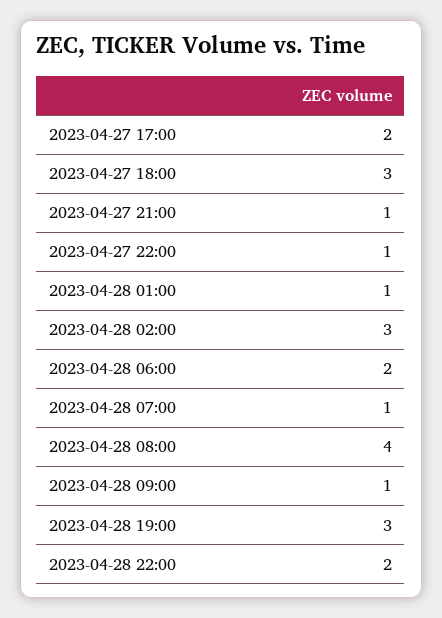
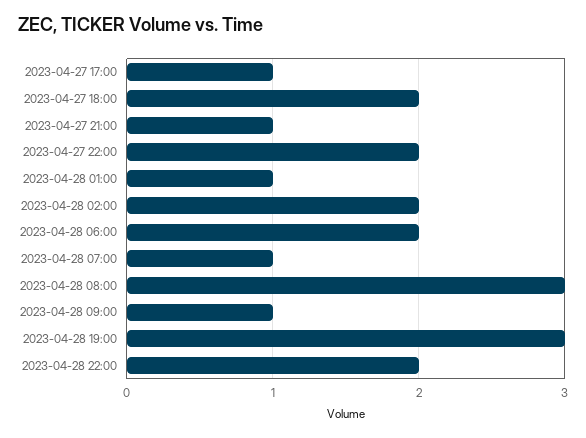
2023-04-27 17:00: 2 -> 1
2023-04-27 18:00: 3 -> 2
2023-04-27 22:00: 1 -> 2
2023-04-28 02:00: 3 -> 2
2023-04-28 08:00: 4 -> 3

